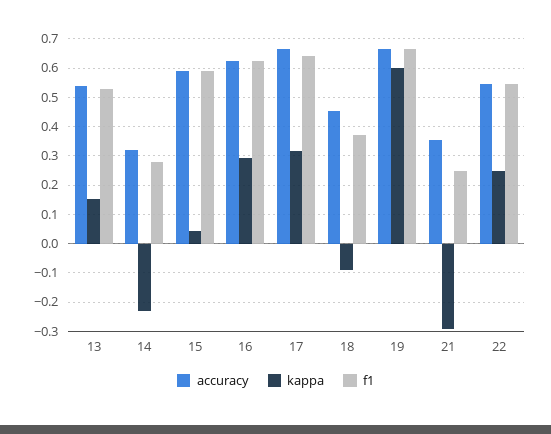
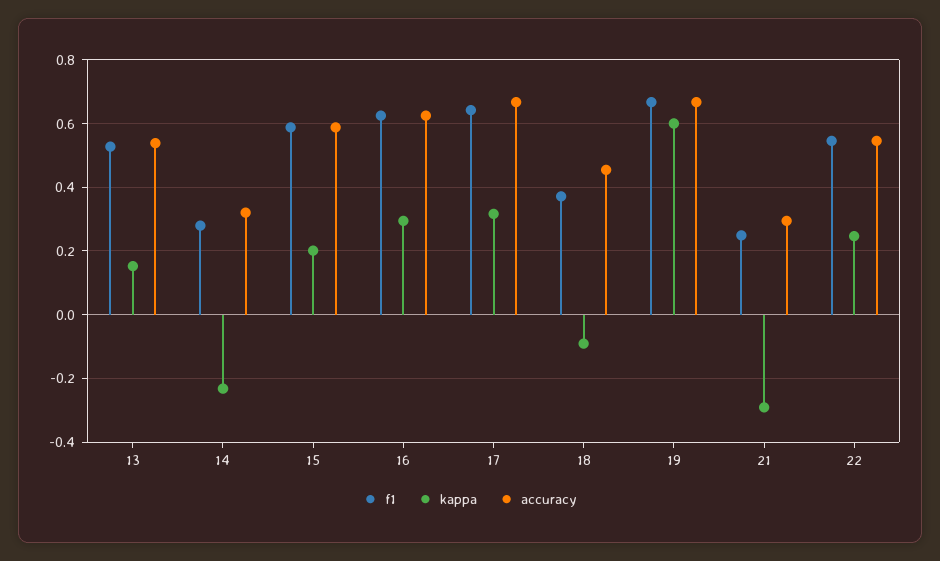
kappa, 15: 0.05 -> 0.2
accuracy, 21: 0.35 -> 0.3

